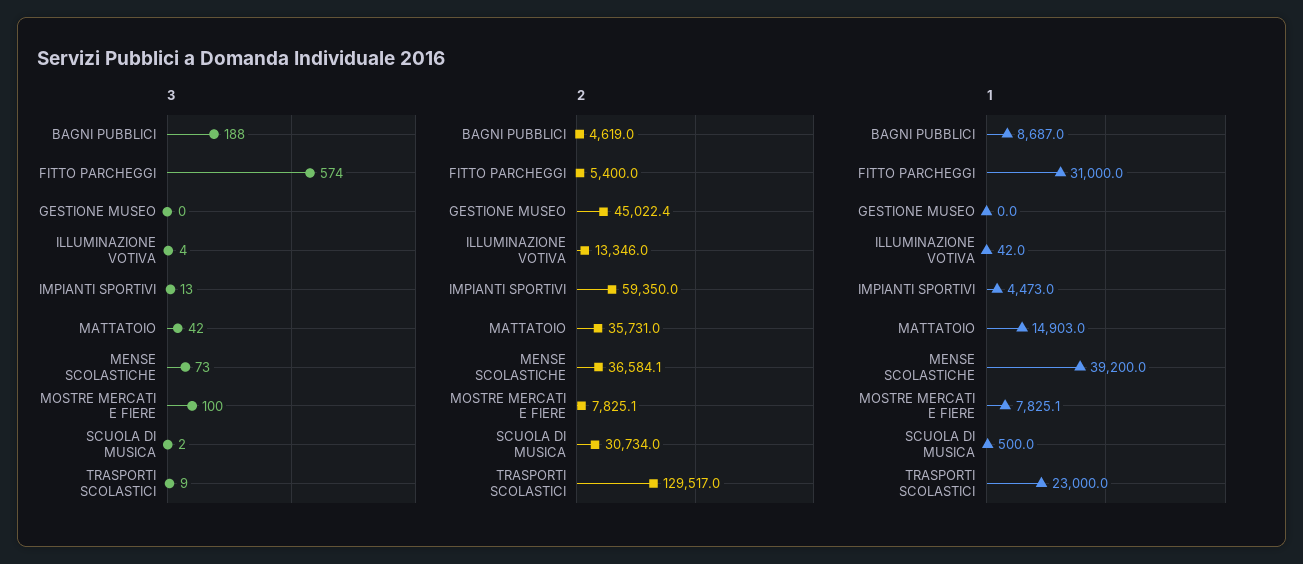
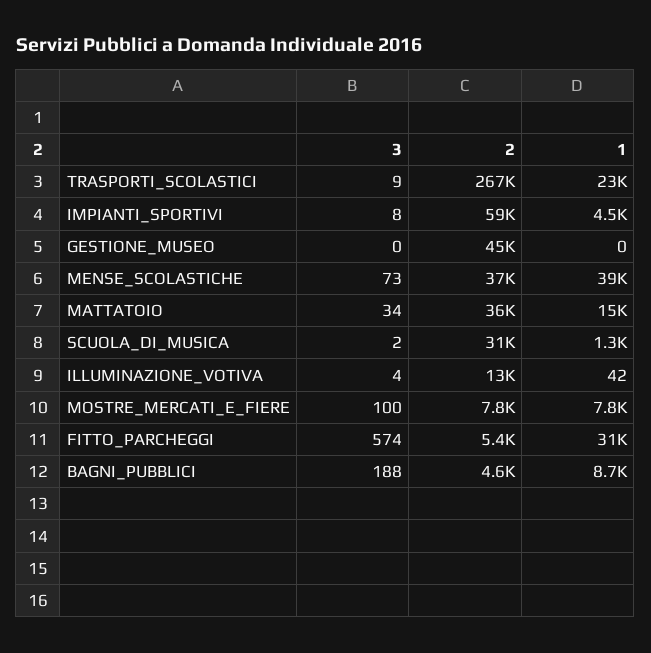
3, IMPIANTI SPORTIVI: 13 -> 8
3, MATTATOIO: 42 -> 34
2, TRASPORTI SCOLASTICI: 129517 -> 267000
1, SCUOLA DI MUSICA: 500 -> 1300

